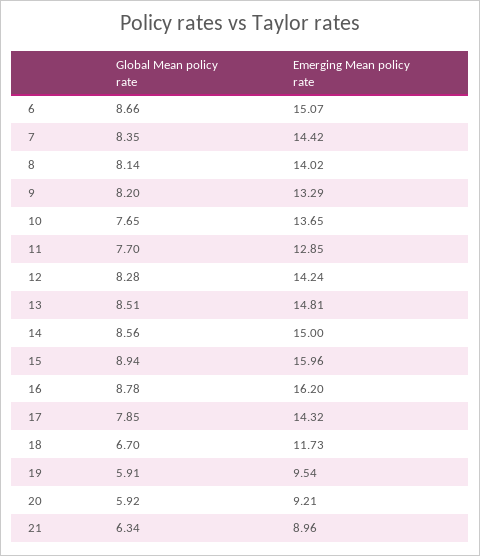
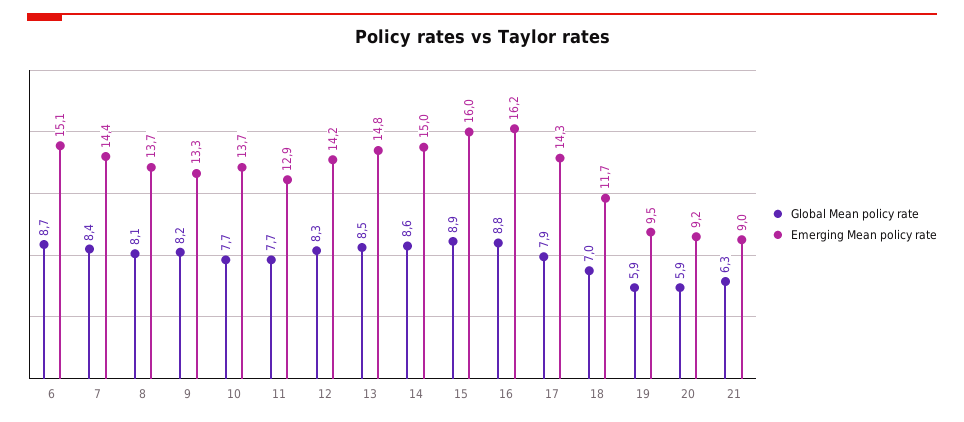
Emerging Mean policy rate, 8: 14.02 -> 13.7
Global Mean policy rate, 18: 6.7 -> 7

